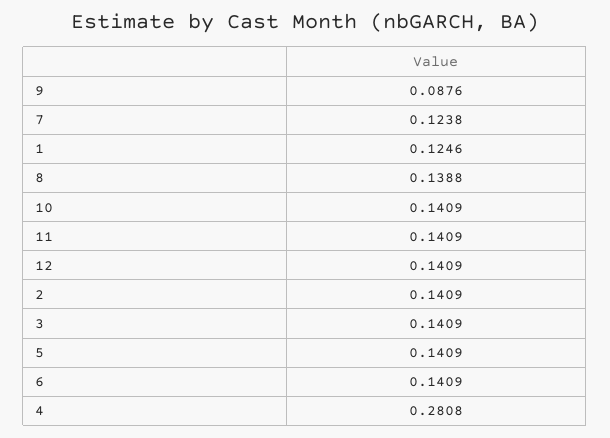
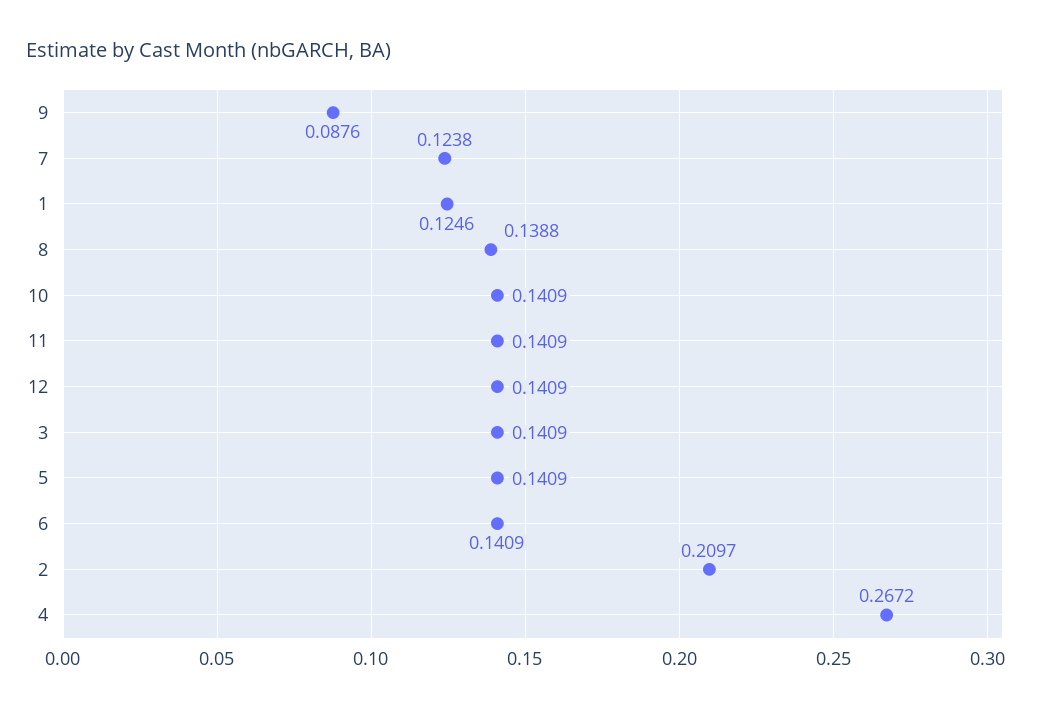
2: 0.1409 -> 0.2097
4: 0.2808 -> 0.2672

